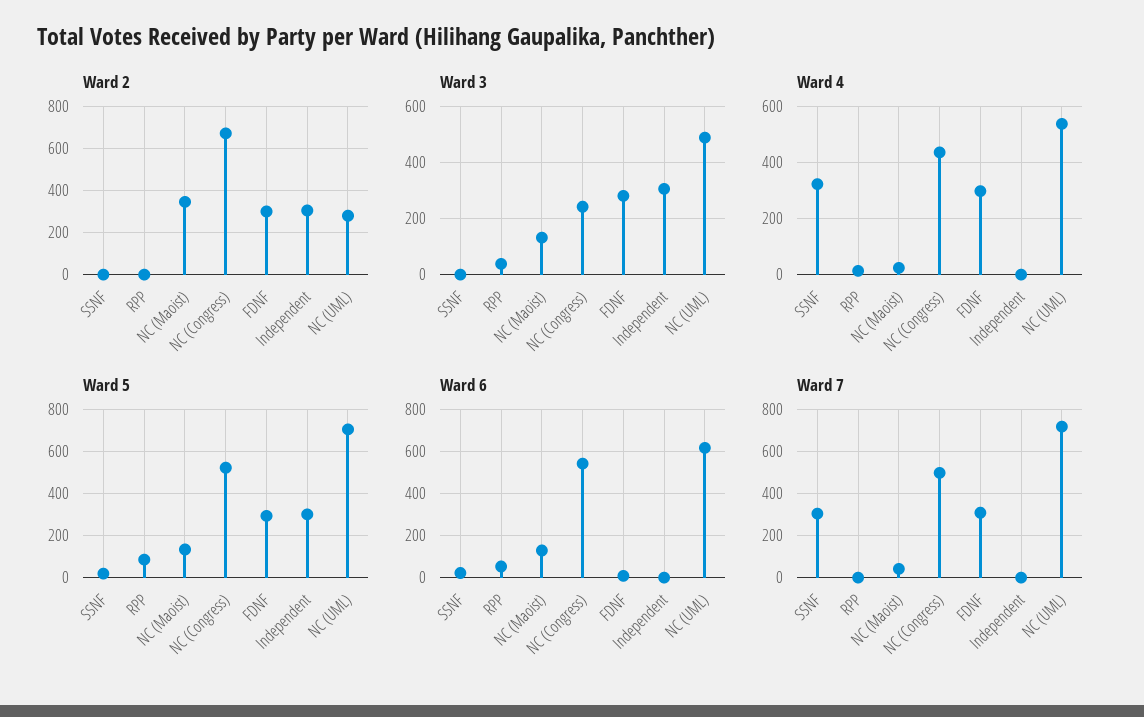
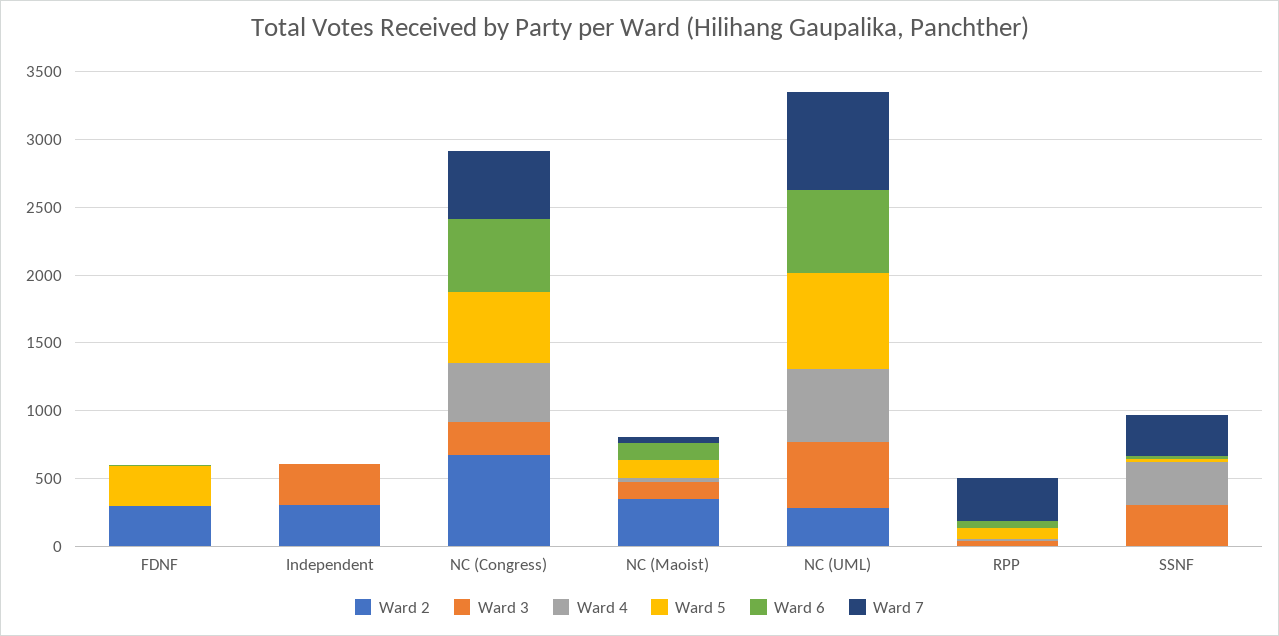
Ward 3, SSNF: 0 -> 300
Ward 3, FDNF: 275 -> 0
Ward 4, FDNF: 300 -> 0
Ward 5, Independent: 300 -> 0
Ward 7, RPP: 0 -> 300
Ward 7, FDNF: 300 -> 0

